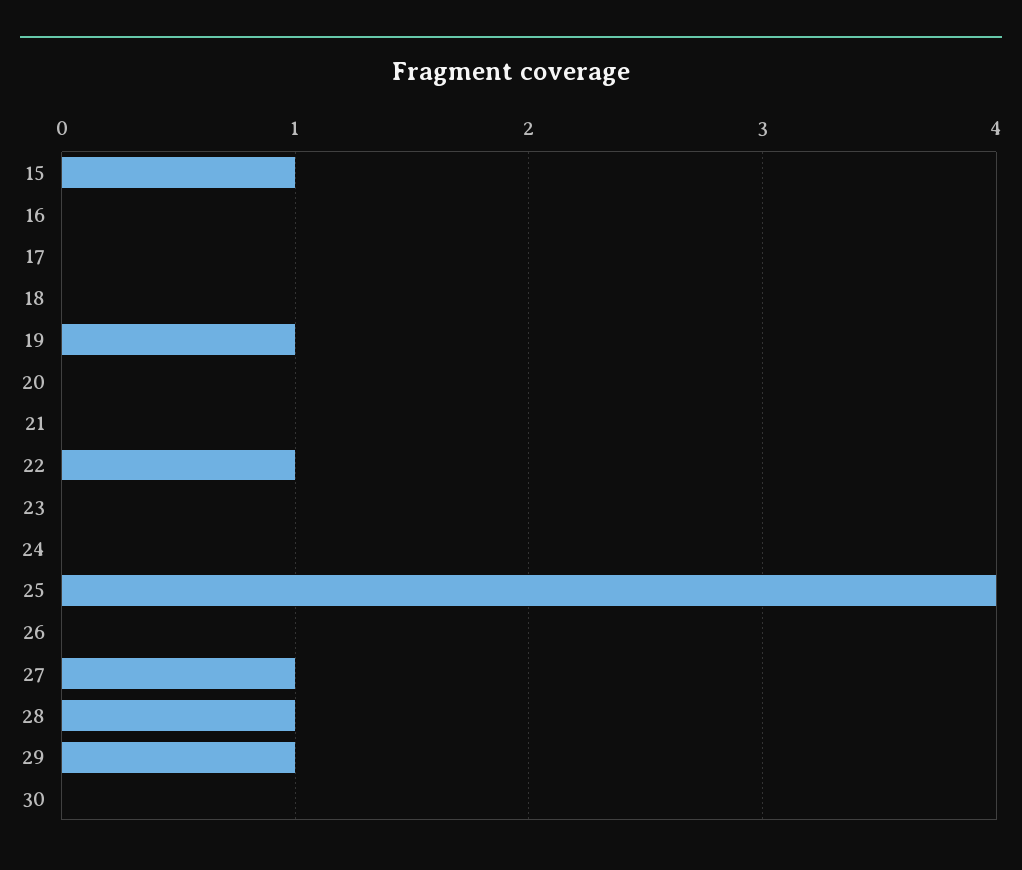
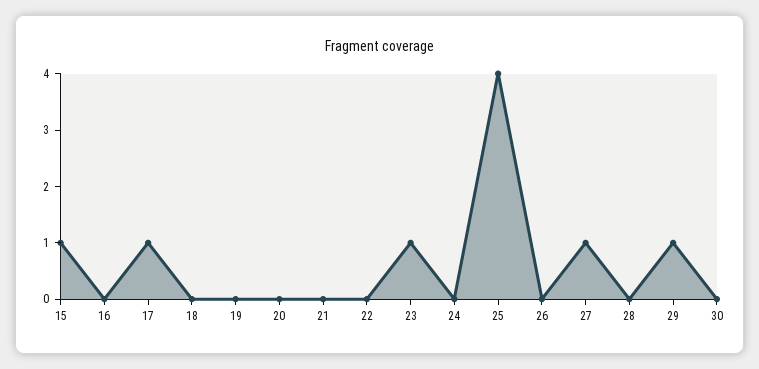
17: 0 -> 1
19: 1 -> 0
22: 1 -> 0
23: 0 -> 1
28: 1 -> 0

